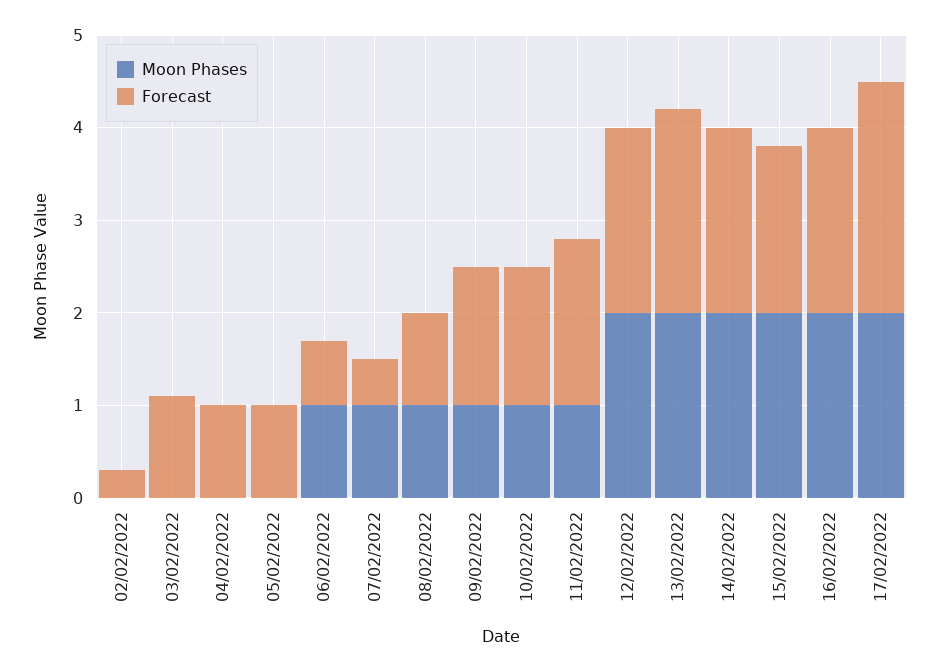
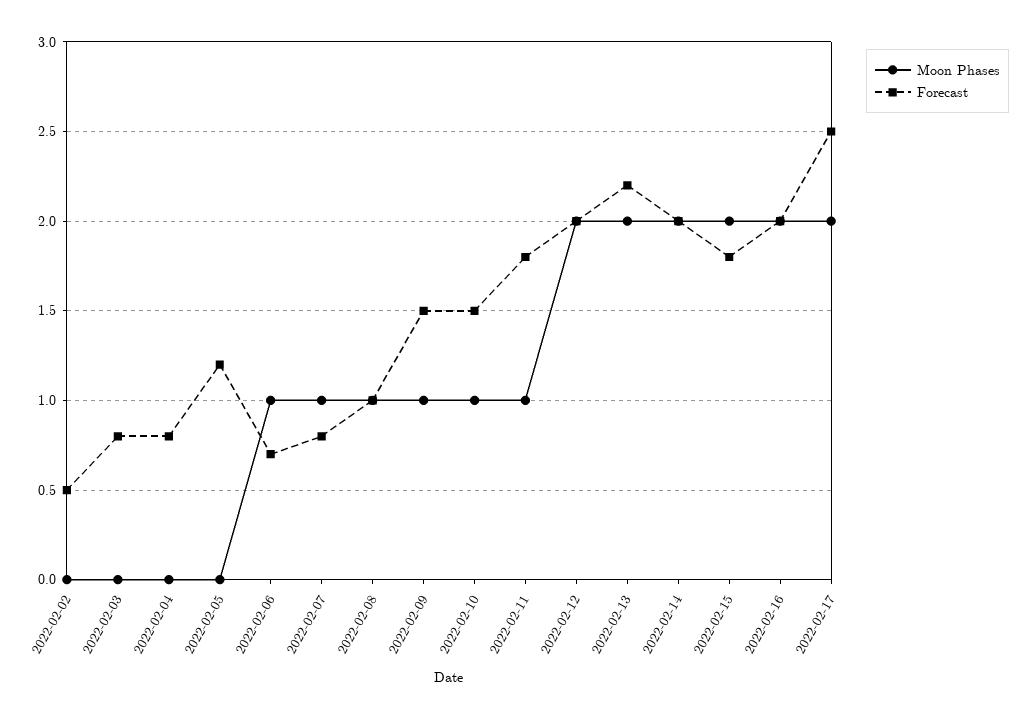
Forecast, 02/02/2022: 0.3 -> 0.5
Forecast, 03/02/2022: 1.1 -> 0.8
Forecast, 04/02/2022: 1 -> 0.8
Forecast, 05/02/2022: 1 -> 1.2
Forecast, 07/02/2022: 0.5 -> 0.8

